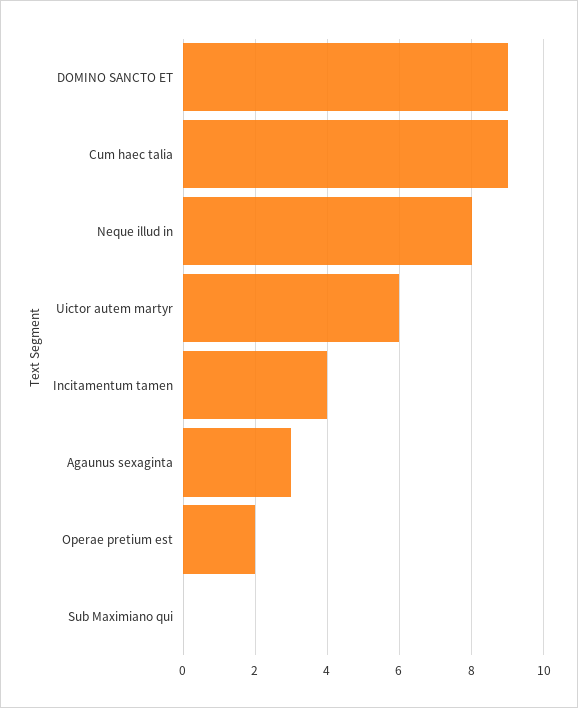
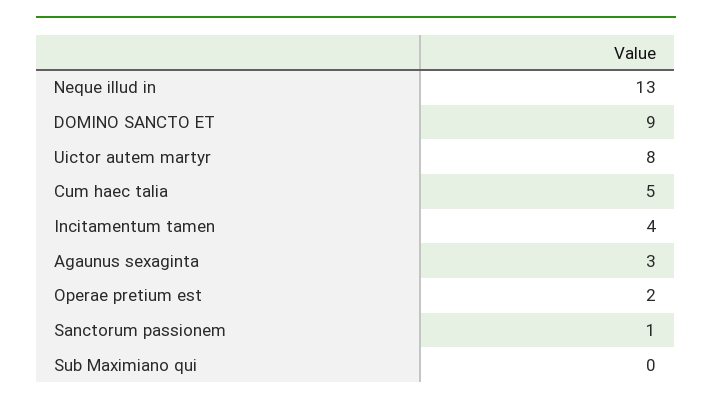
Cum haec talia: 9 -> 5
Neque illud in: 8 -> 13
Uictor autem martyr: 6 -> 8
Sanctorum passionem: none -> 1

